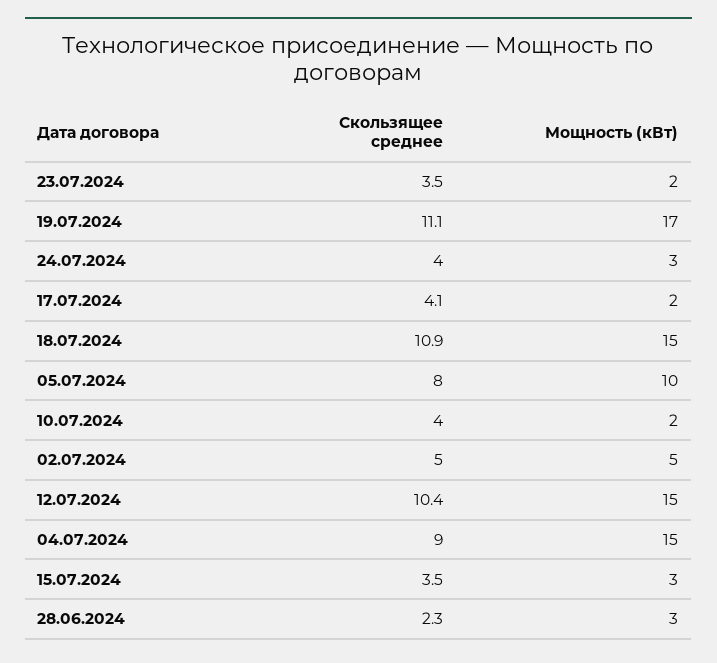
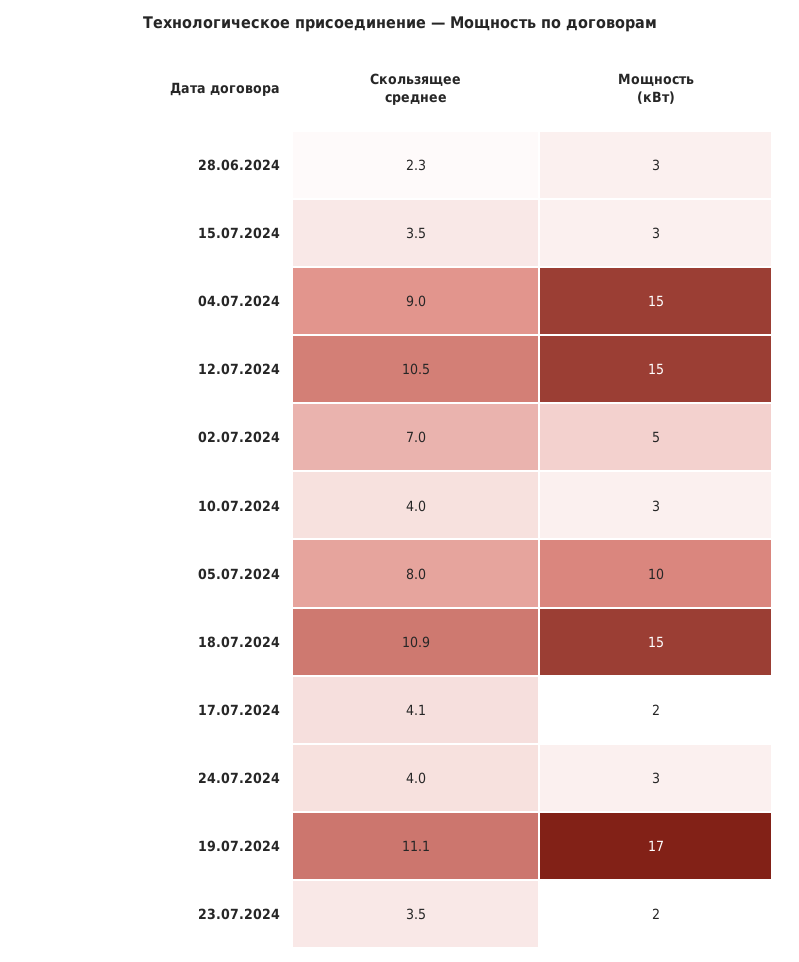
Мощность (кВт), 10.07.2024: 2 -> 3
Скользящее среднее, 02.07.2024: 5 -> 7
Скользящее среднее, 12.07.2024: 10.4 -> 10.5

